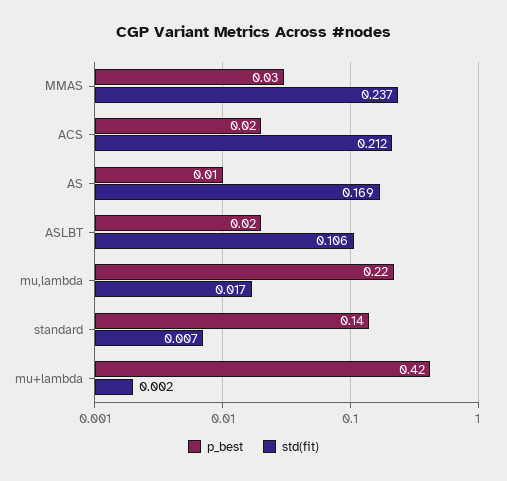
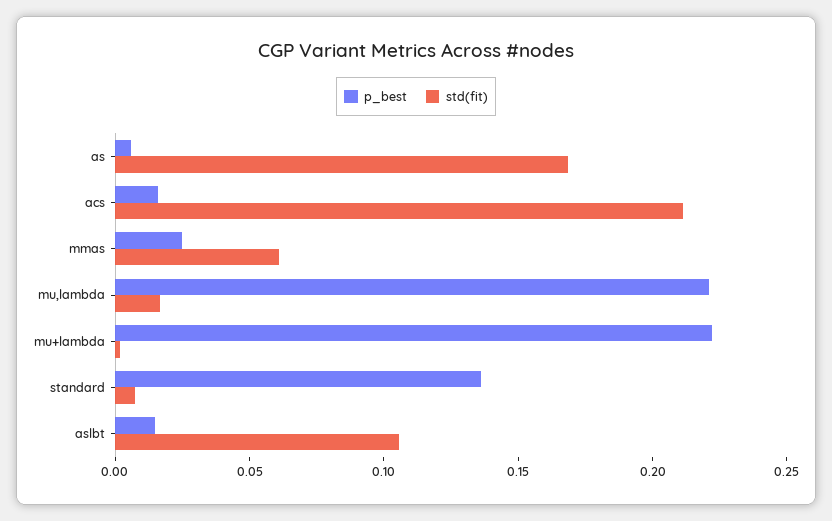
std(fit), MMAS: 0.237 -> 0.06
p_best, mu+lambda: 0.42 -> 0.22

